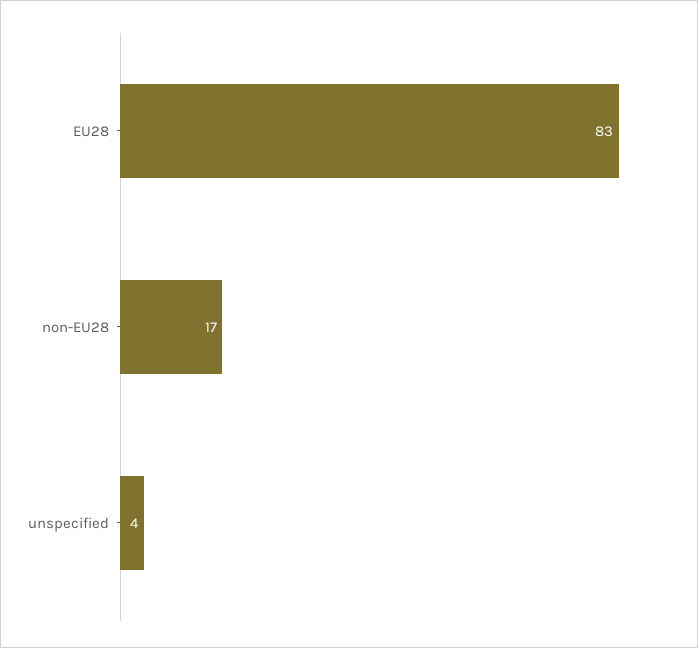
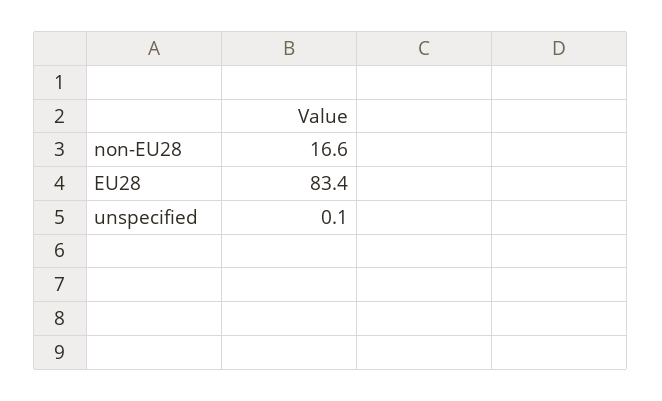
unspecified: 4 -> 0.1

